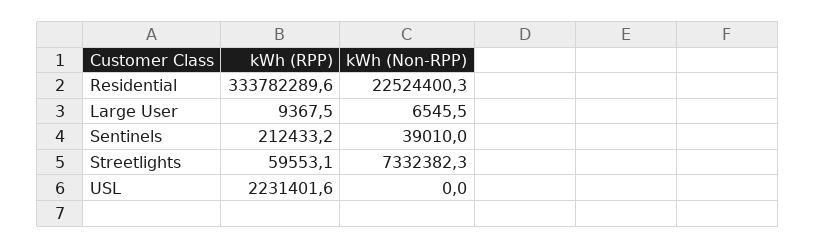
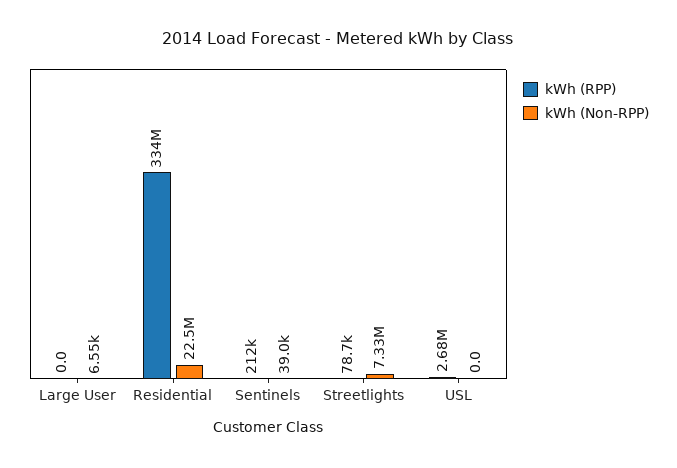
kWh (RPP), Large User: 9367.5 -> 0
kWh (RPP), Streetlights: 59553.1 -> 78700
kWh (RPP), USL: 2231401.6 -> 2680000

